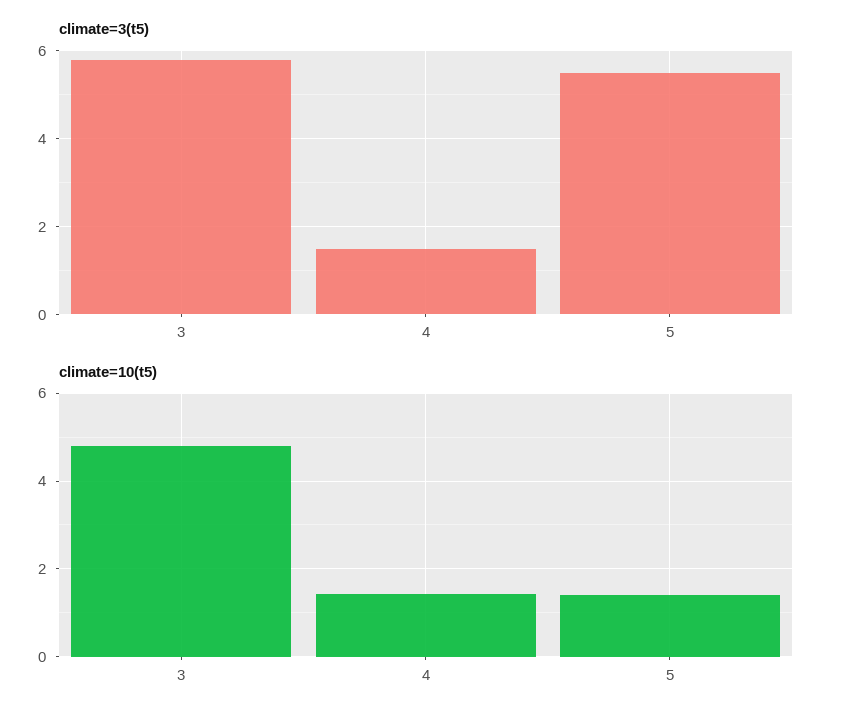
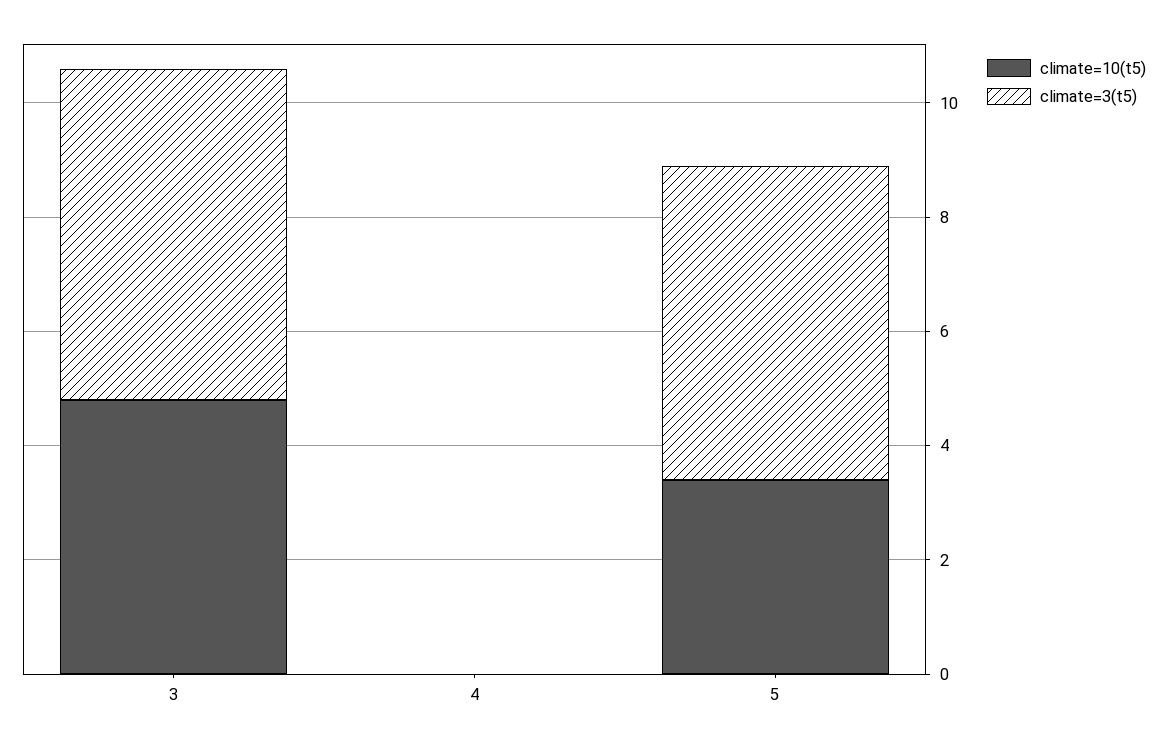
climate=3(t5), 4: 1.5 -> 0
climate=10(t5), 4: 1.4 -> 0
climate=10(t5), 5: 1.4 -> 3.5

